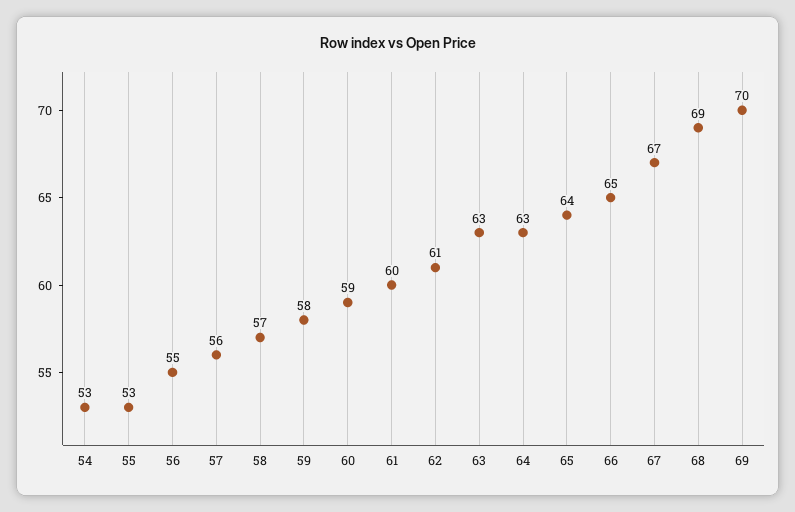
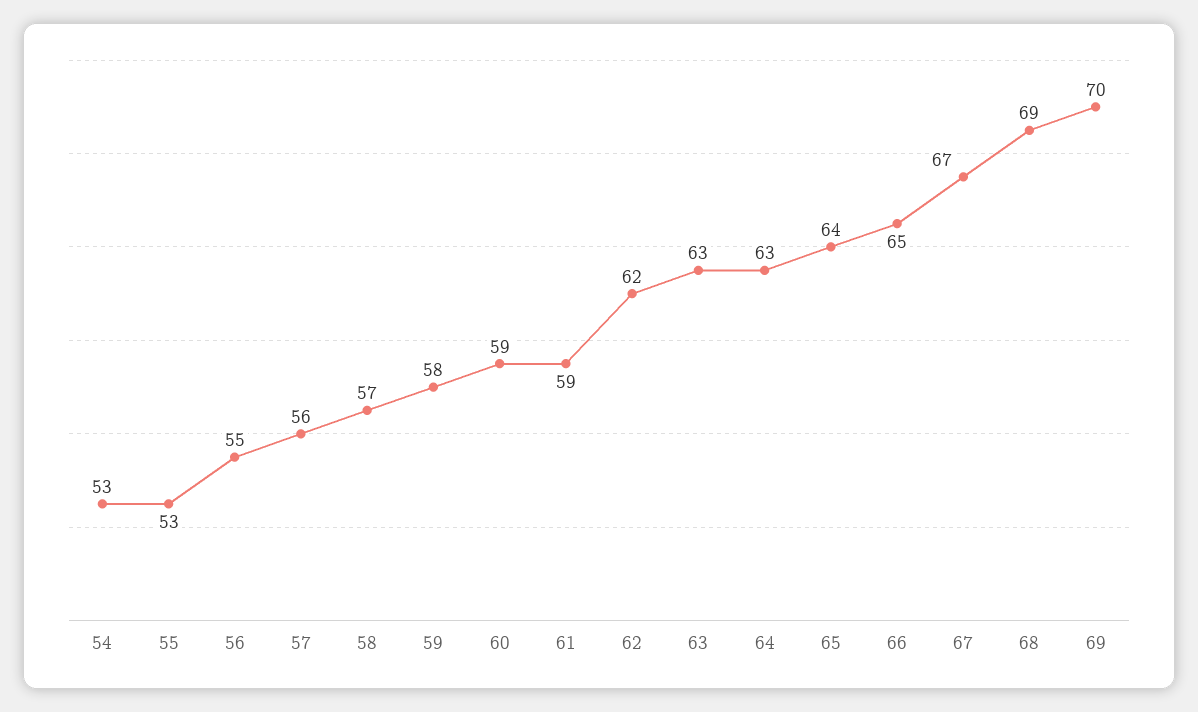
61: 60 -> 59
62: 61 -> 62

